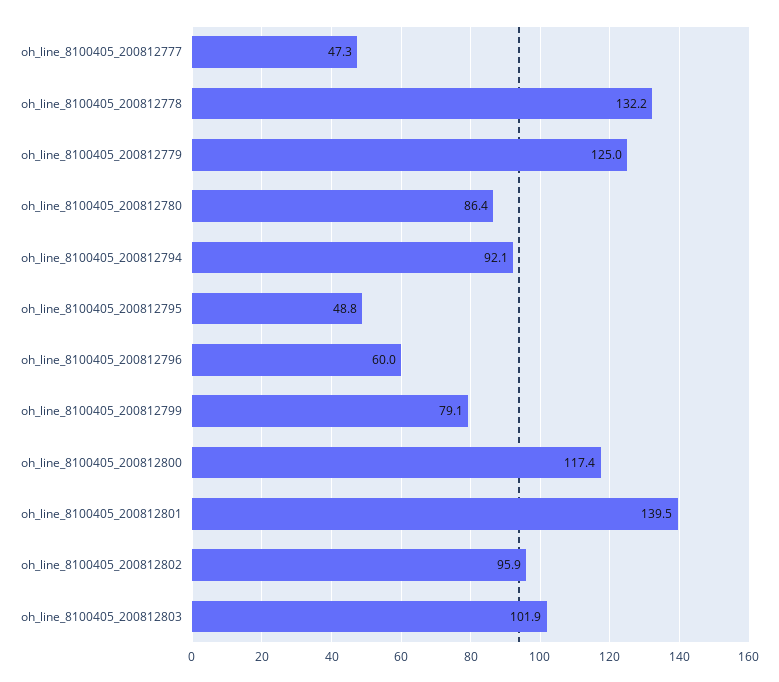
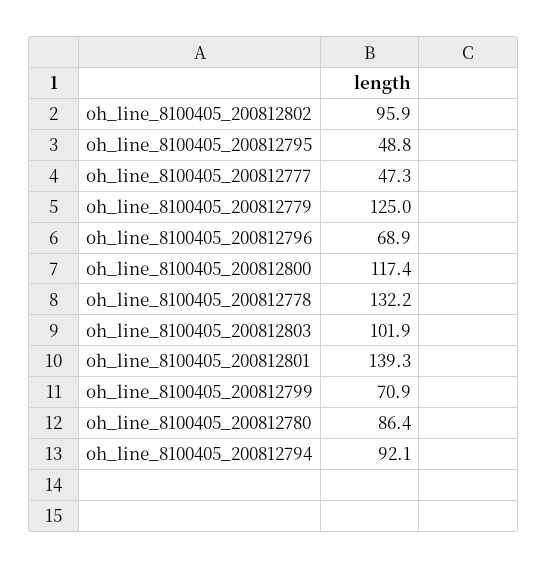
oh_line_8100405_200812796: 60 -> 68.9
oh_line_8100405_200812799: 79.1 -> 70.9
oh_line_8100405_200812801: 139.5 -> 139.3

